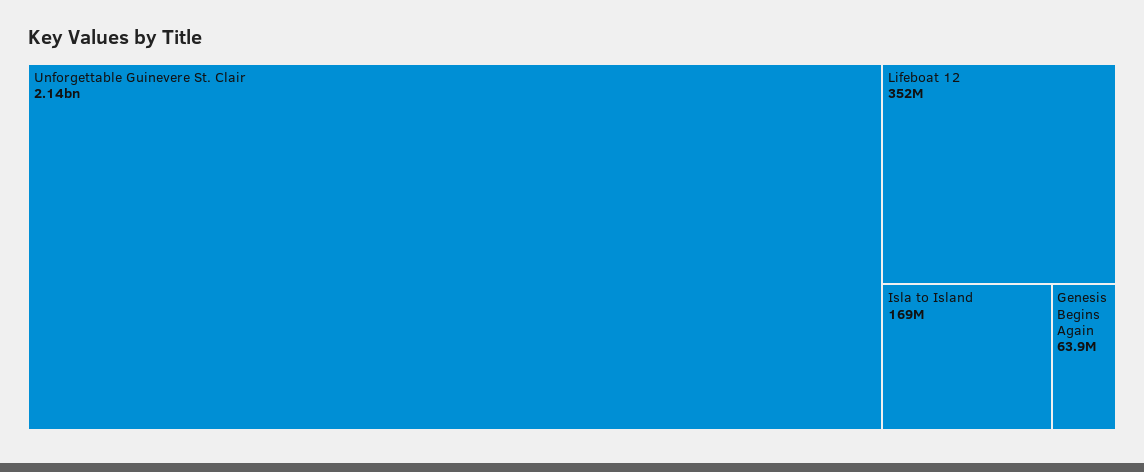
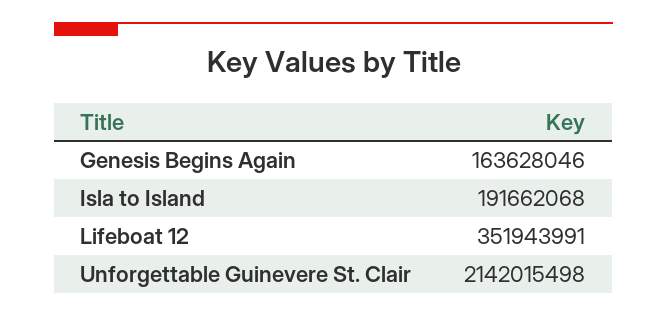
Isla to Island: 169000000 -> 191662068
Genesis Begins Again: 63900000 -> 163628046

